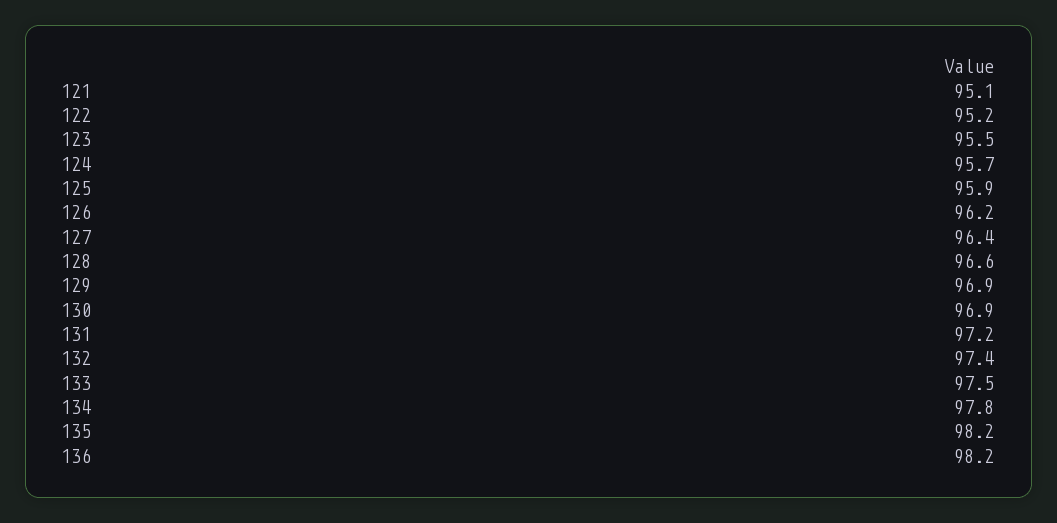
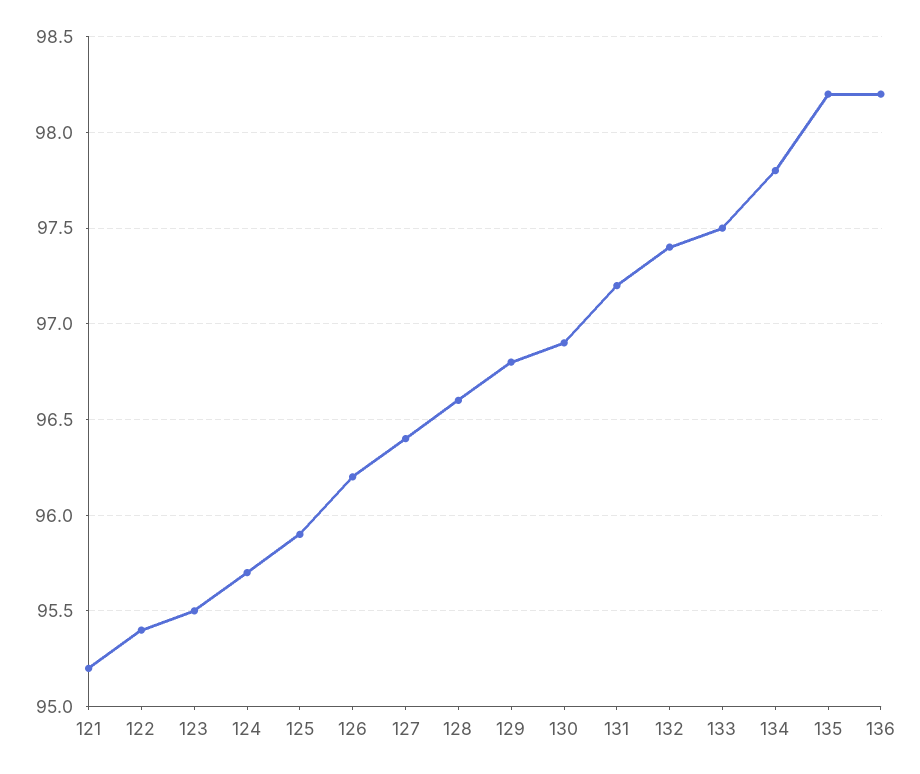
121: 95.1 -> 95.2
122: 95.2 -> 95.4
129: 96.9 -> 96.8

